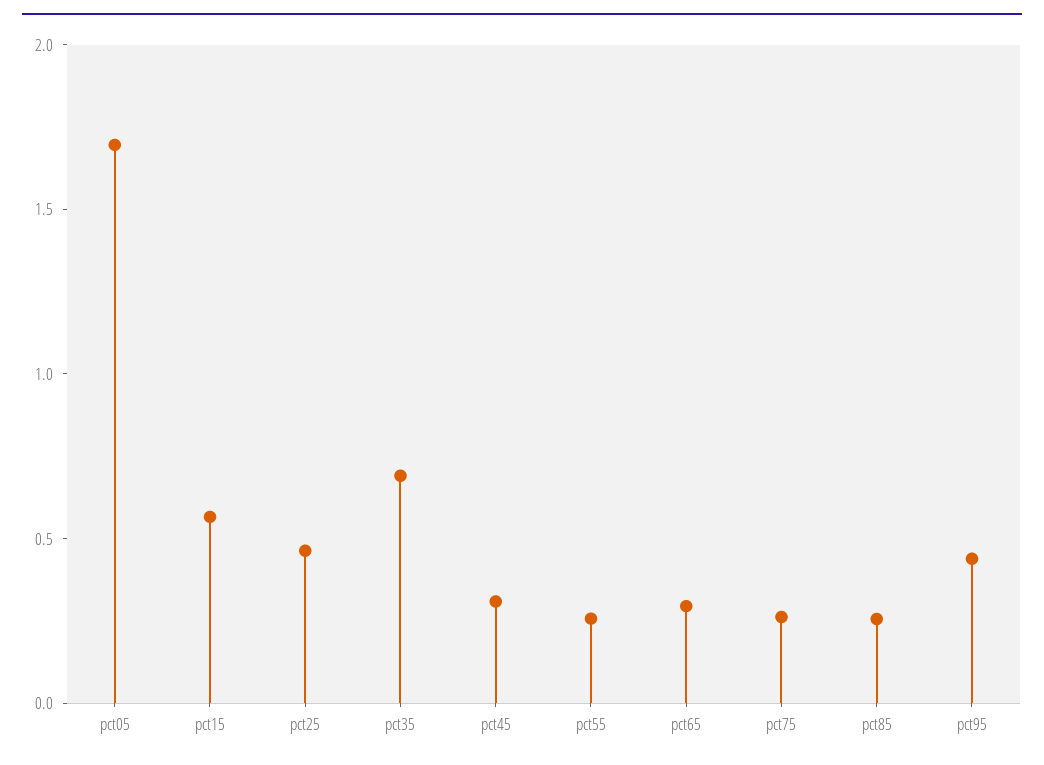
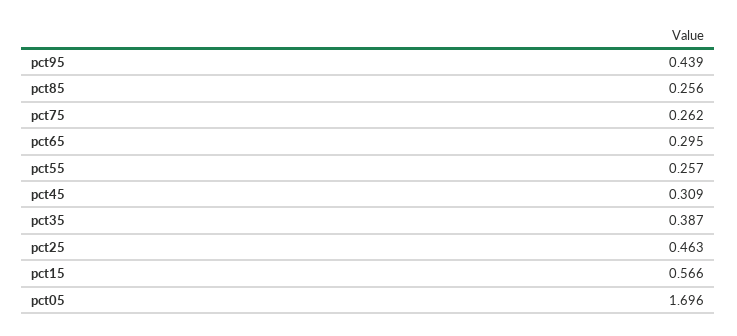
pct35: 0.7 -> 0.387

